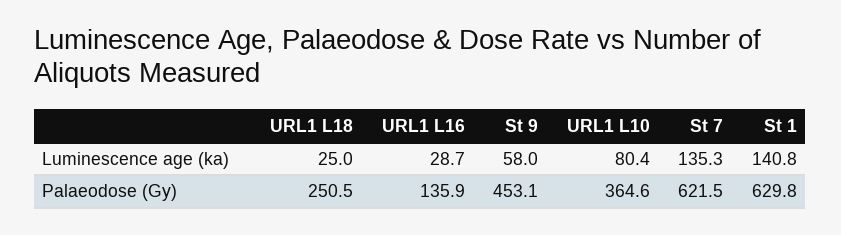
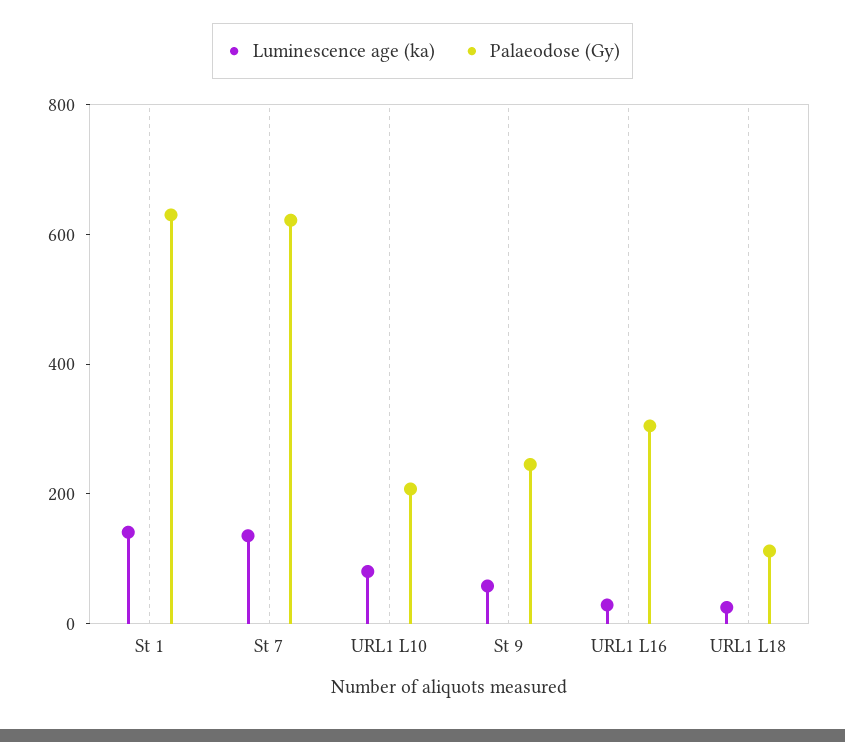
Palaeodose (Gy), URL1 L18: 250.5 -> 100
Palaeodose (Gy), URL1 L16: 135.9 -> 300
Palaeodose (Gy), St 9: 453.1 -> 250
Palaeodose (Gy), URL1 L10: 364.6 -> 200

